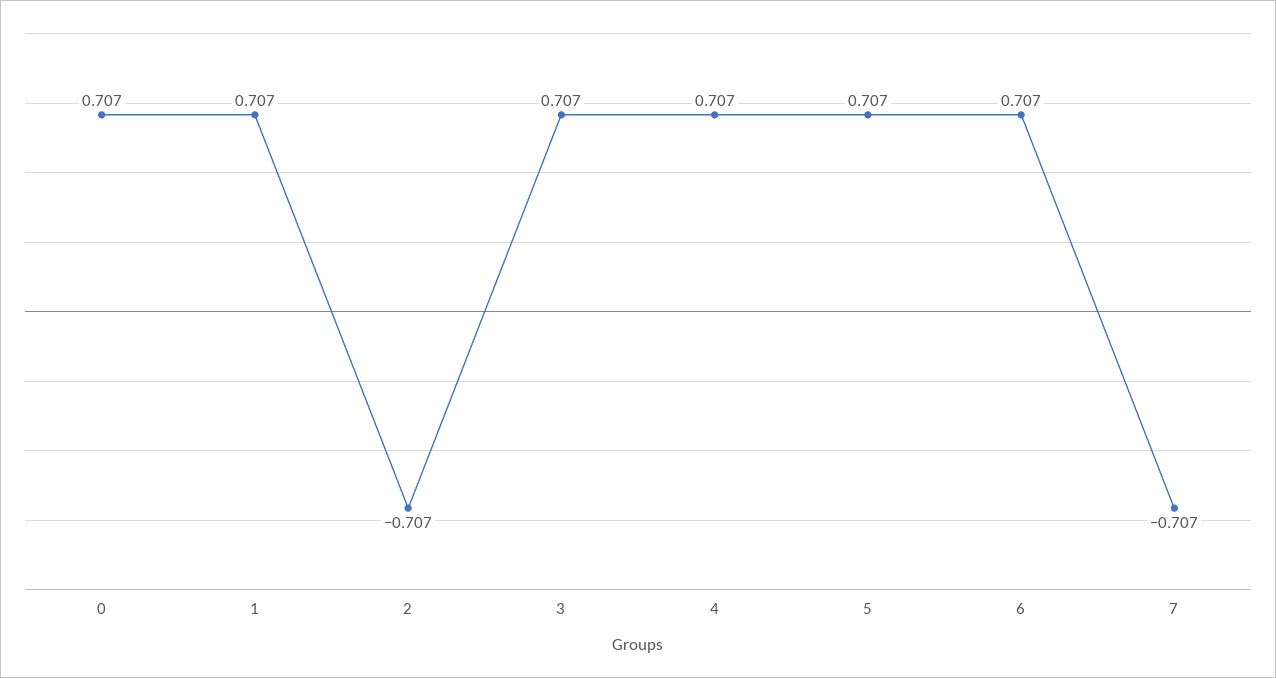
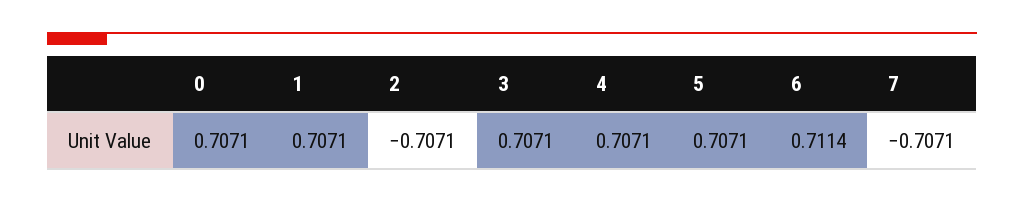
6: 0.707 -> 0.7114

